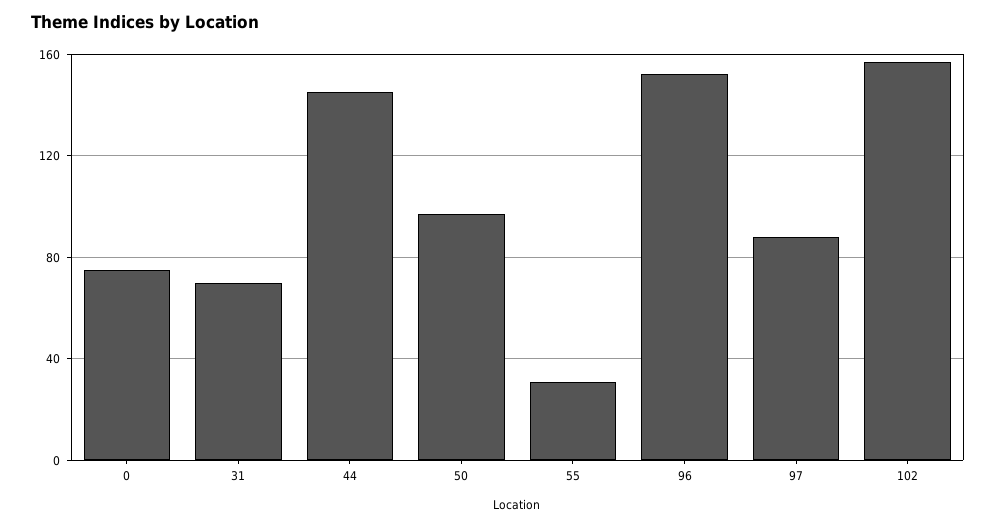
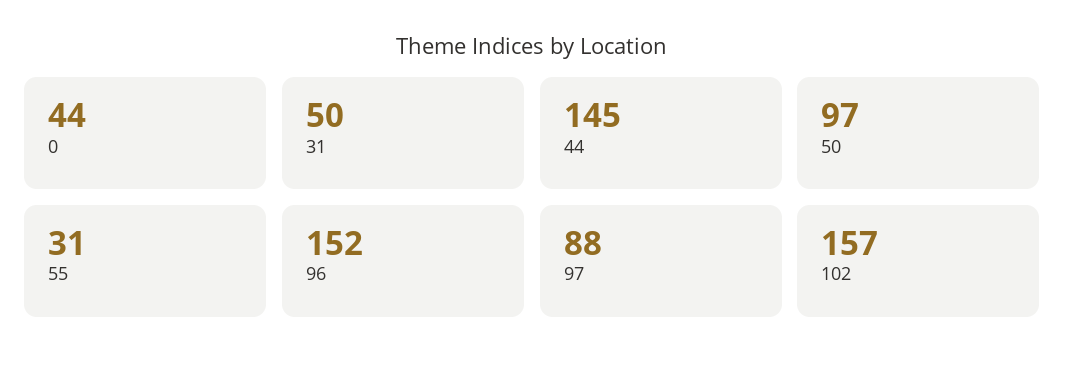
0: 75 -> 44
31: 70 -> 50

